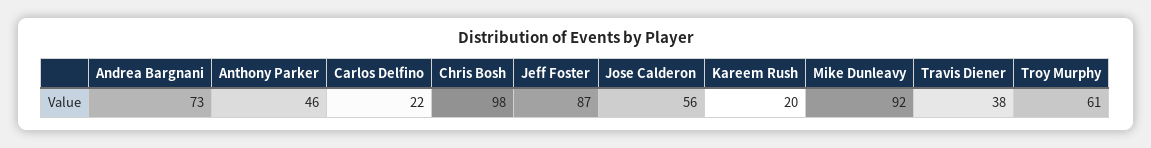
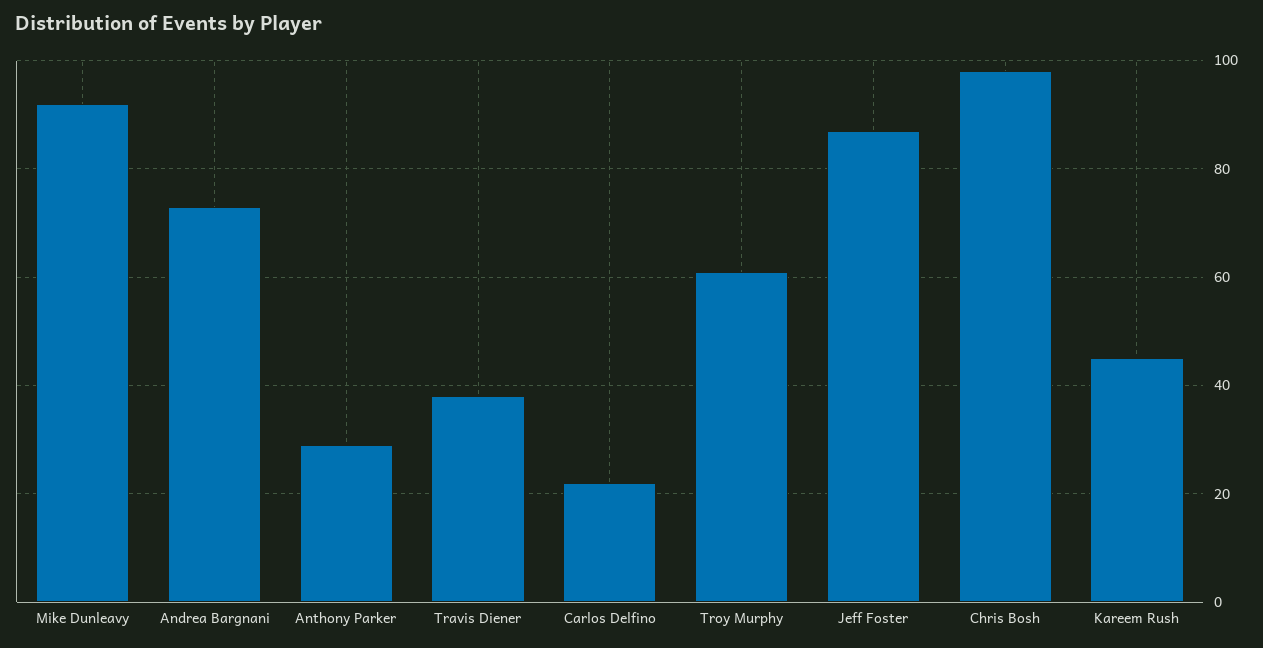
Anthony Parker: 46 -> 30
Jose Calderon: 56 -> none
Kareem Rush: 20 -> 45

